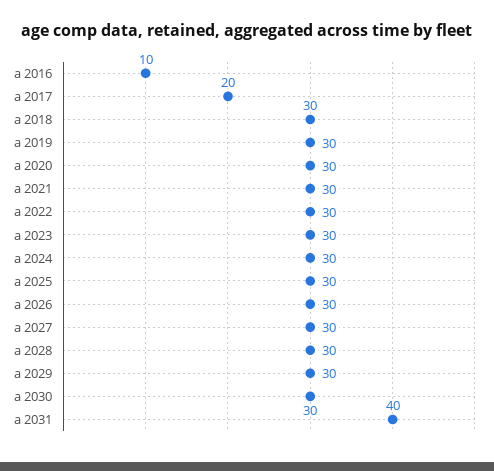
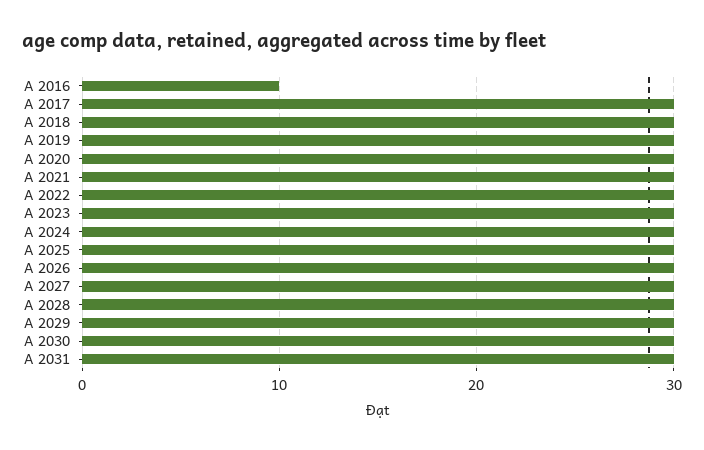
a 2017: 20 -> 30
a 2031: 40 -> 30

